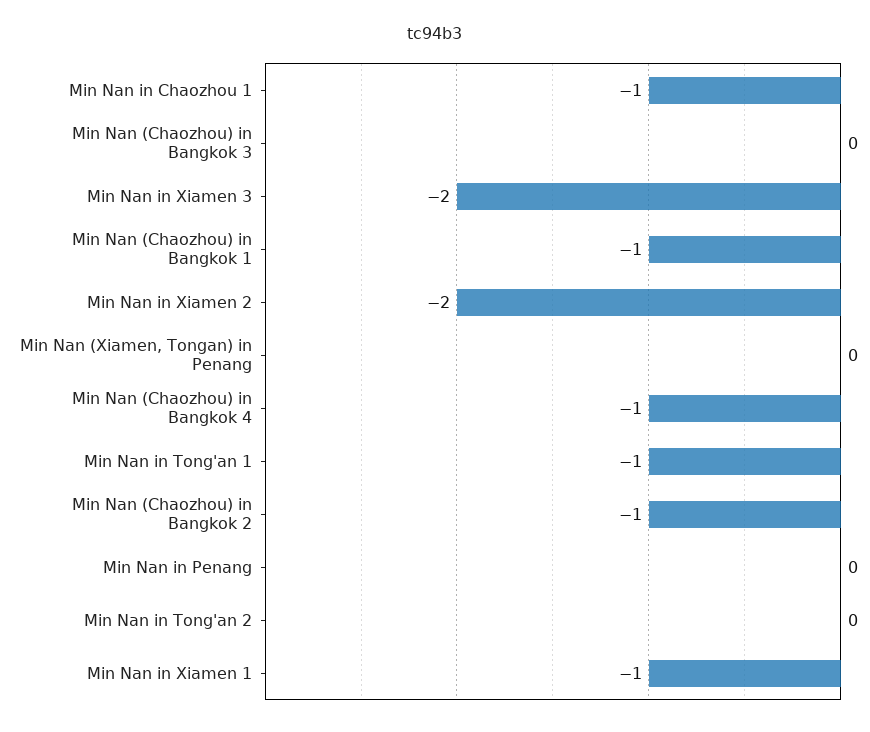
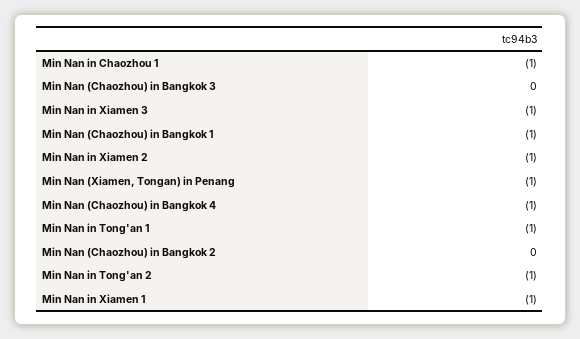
Min Nan in Xiamen 3: -2 -> -1
Min Nan in Xiamen 2: -2 -> -1
Min Nan (Xiamen, Tongan) in Penang: 0 -> -1
Min Nan (Chaozhou) in Bangkok 2: -1 -> 0
Min Nan in Penang: 0 -> none
Min Nan in Tong'an 2: 0 -> -1

